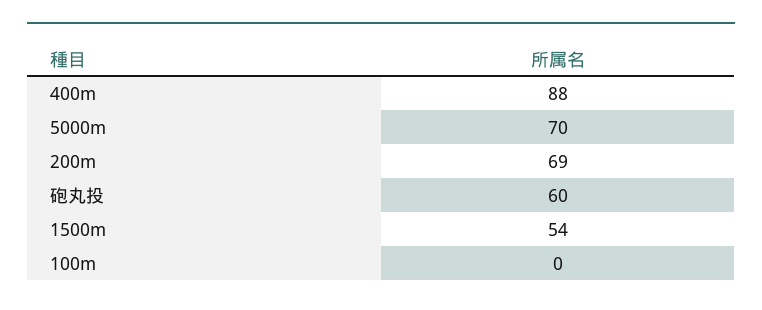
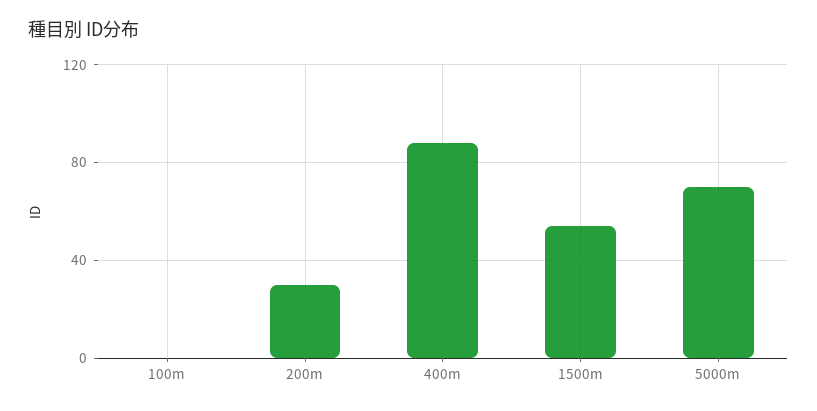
200m: 69 -> 30
砲丸投: 60 -> none

